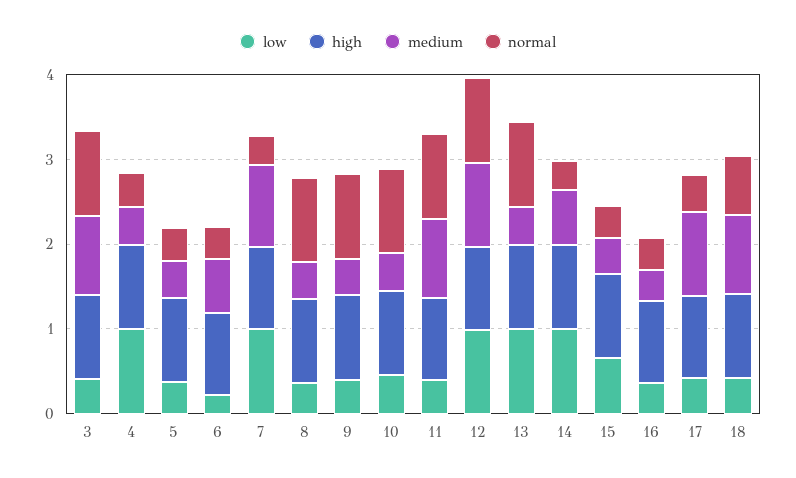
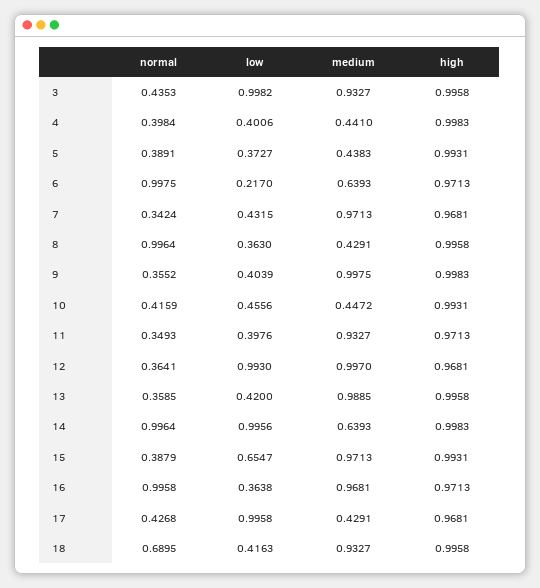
low, 3: 0.4 -> 0.9982
normal, 3: 1 -> 0.4353
low, 4: 1 -> 0.4006
normal, 6: 0.4 -> 0.9975
low, 7: 1 -> 0.4315
medium, 9: 0.4 -> 0.9975
normal, 9: 1 -> 0.3552
normal, 10: 1 -> 0.4159
normal, 11: 1 -> 0.3493
normal, 12: 1 -> 0.3641
low, 13: 1 -> 0.42
medium, 13: 0.4 -> 0.9885
normal, 13: 1 -> 0.3585
normal, 14: 0.4 -> 0.9964
medium, 15: 0.4 -> 0.9713
medium, 16: 0.4 -> 0.9681
normal, 16: 0.4 -> 0.9958
low, 17: 0.4 -> 0.9958
medium, 17: 1 -> 0.4291

